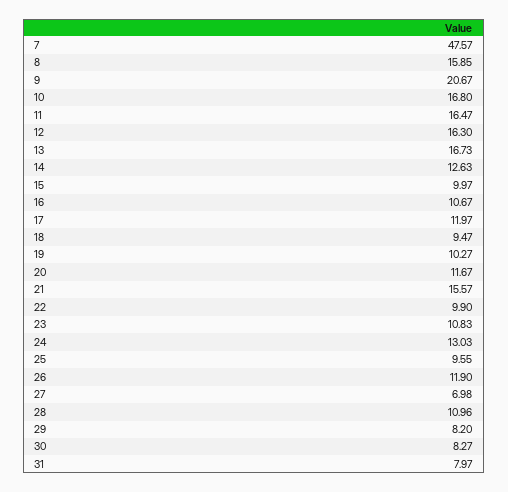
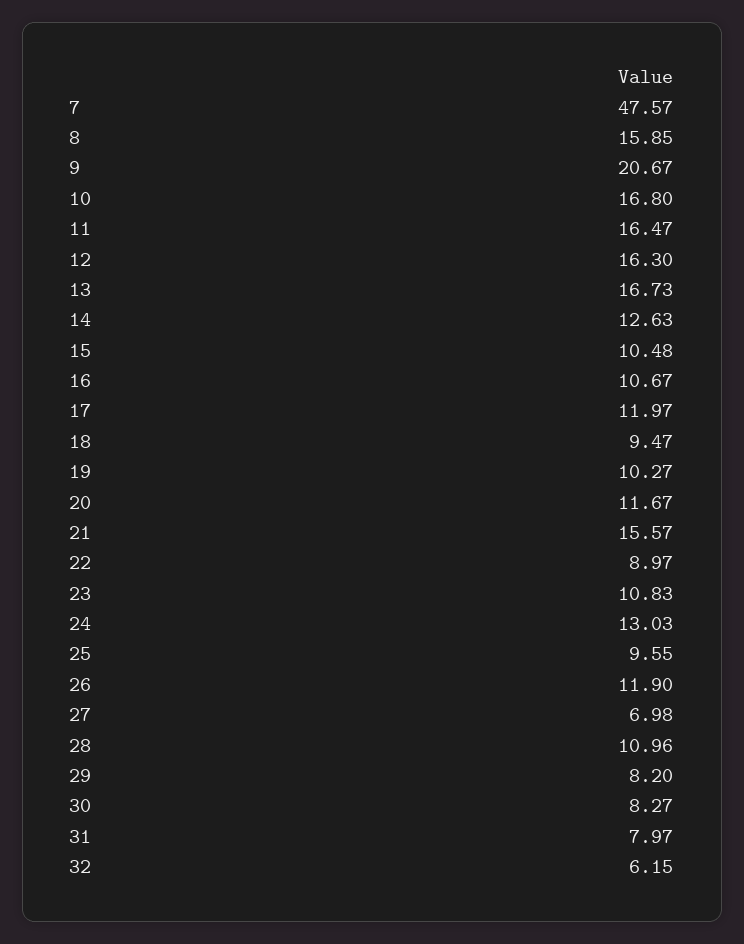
15: 9.97 -> 10.48
22: 9.9 -> 8.97
32: none -> 6.15

